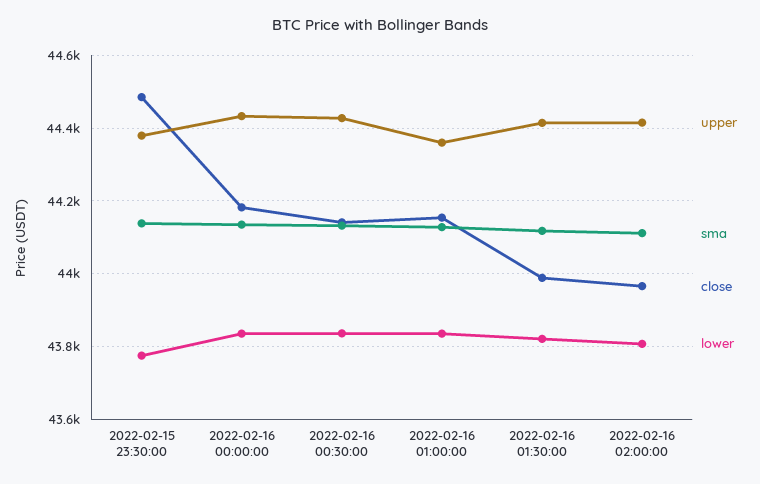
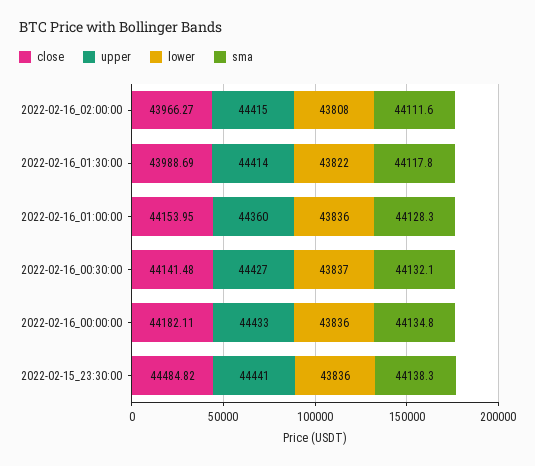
upper, 2022-02-15 23:30:00: 44380 -> 44441
lower, 2022-02-15 23:30:00: 43780 -> 43836

